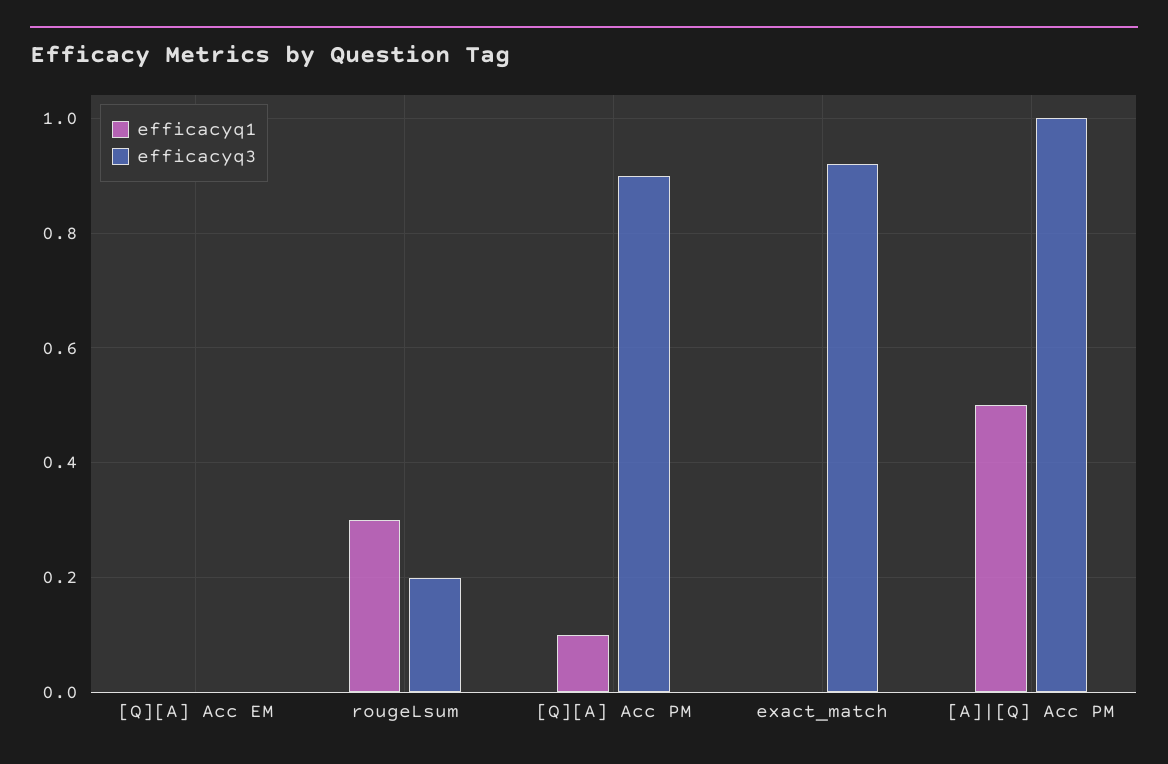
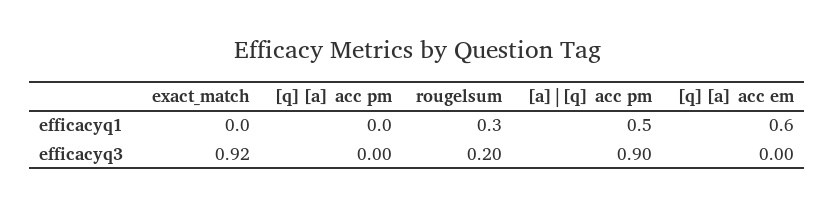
efficacyq1, [Q][A] Acc EM: 0 -> 0.6
efficacyq1, [Q][A] Acc PM: 0.1 -> 0
efficacyq3, [Q][A] Acc PM: 0.9 -> 0
efficacyq3, [A]|[Q] Acc PM: 1 -> 0.9

